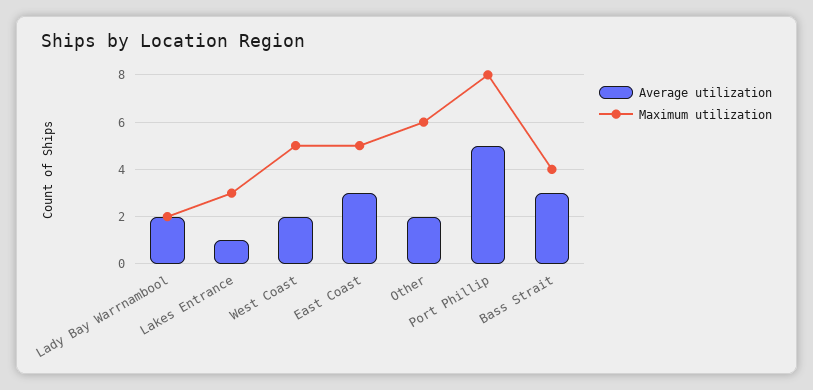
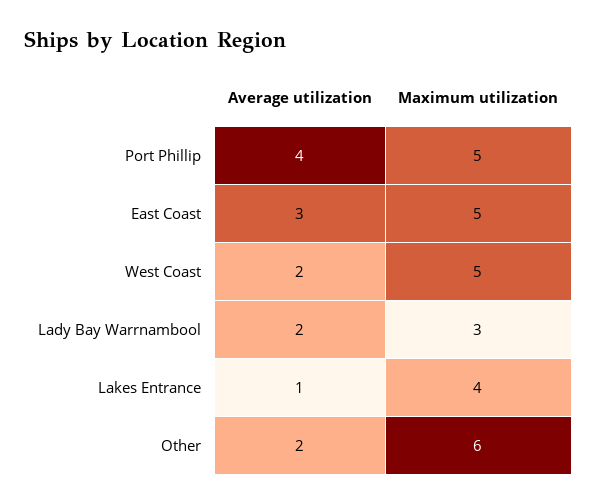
Maximum utilization, Lady Bay Warrnambool: 2 -> 3
Maximum utilization, Lakes Entrance: 3 -> 4
Average utilization, Port Phillip: 5 -> 4
Maximum utilization, Port Phillip: 8 -> 5
Average utilization, Bass Strait: 3 -> none
Maximum utilization, Bass Strait: 4 -> none

